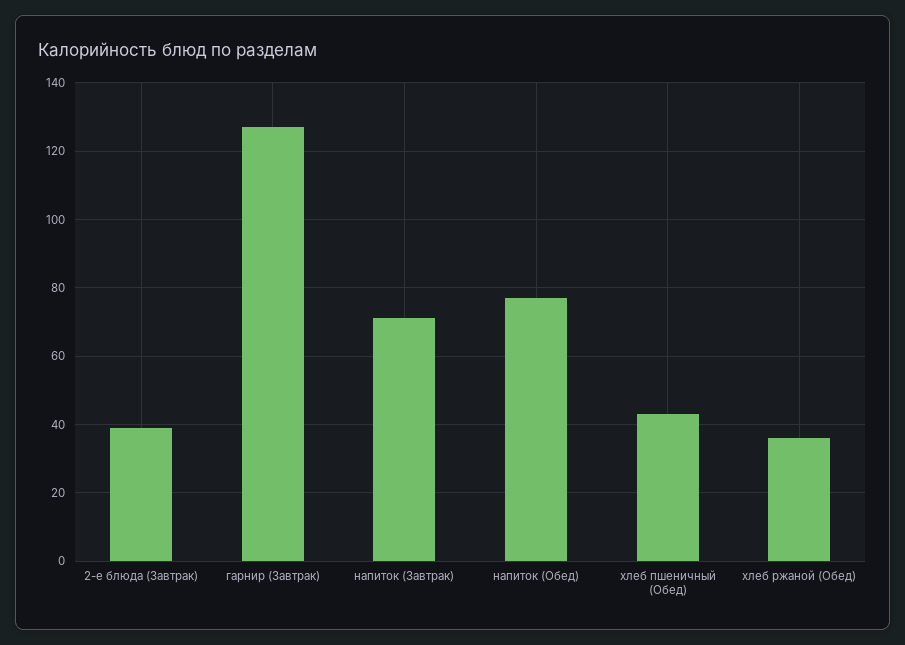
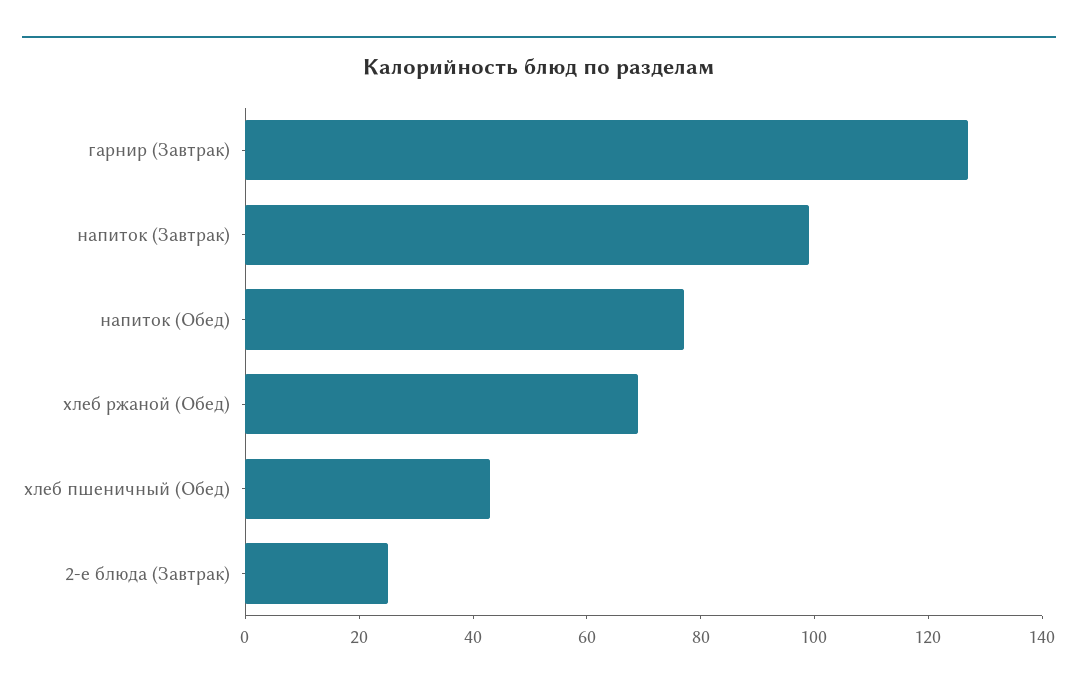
2-е блюда (Завтрак): 40 -> 25
напиток (Завтрак): 70 -> 100
хлеб ржаной (Обед): 35 -> 70

